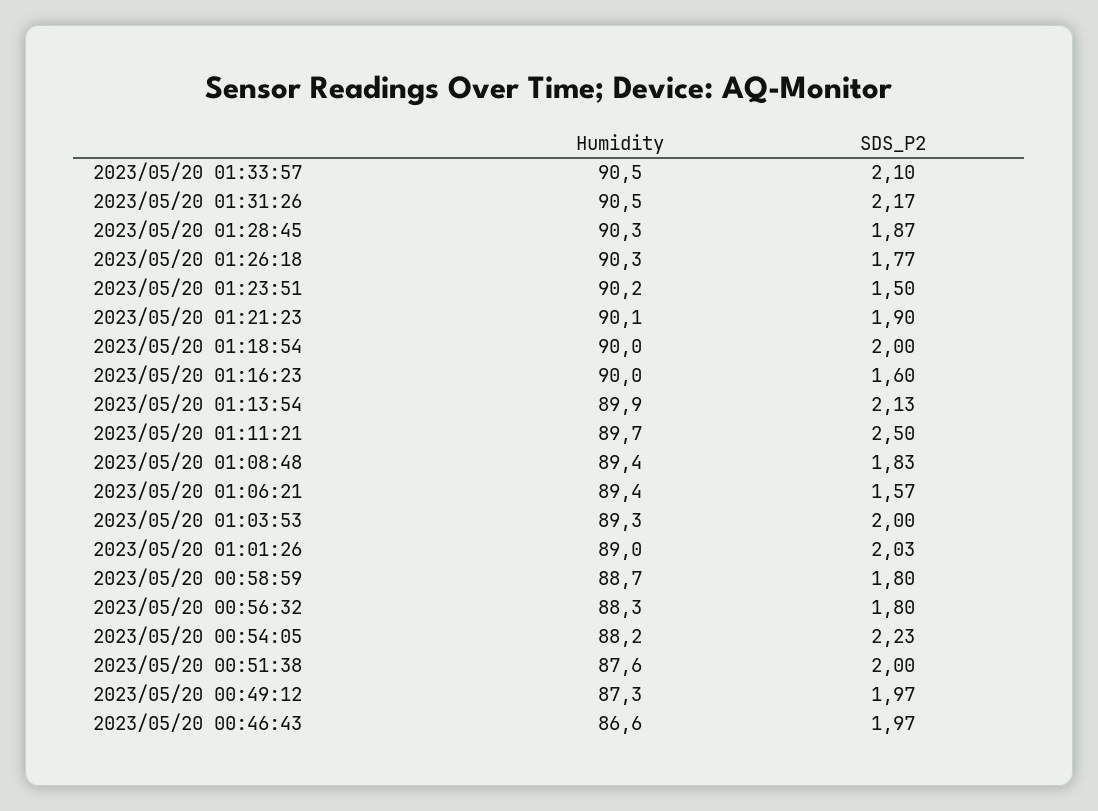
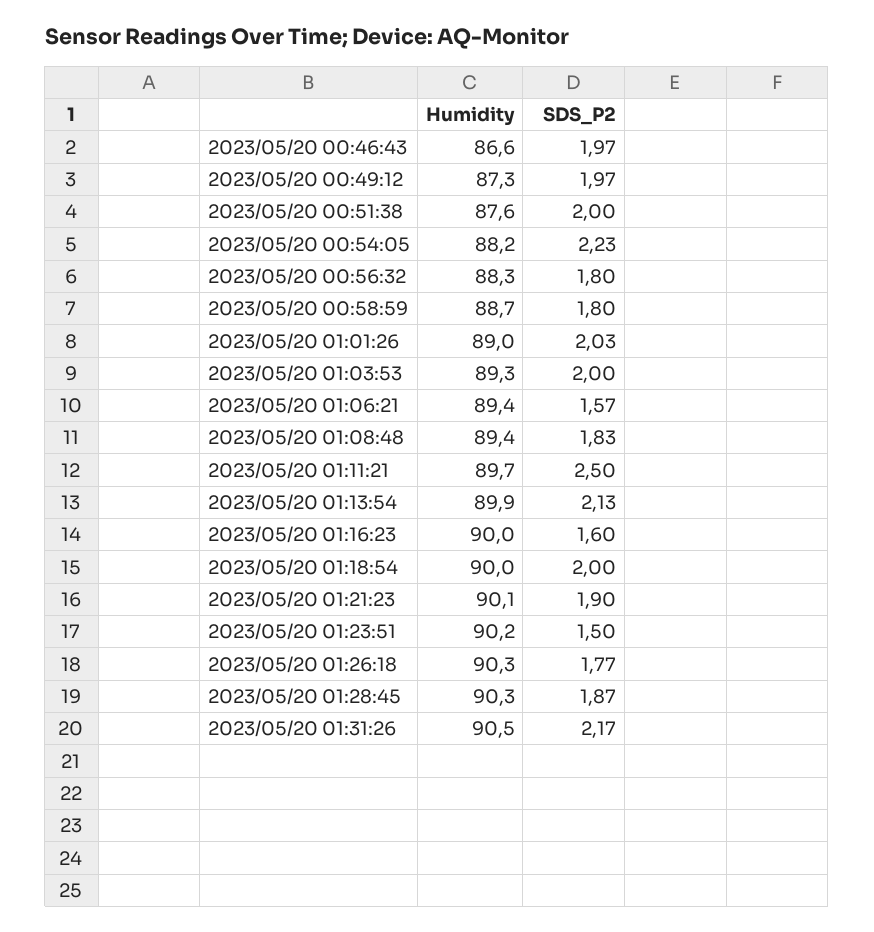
Humidity, 2023/05/20 01:33:57: 90.5 -> none
SDS_P2, 2023/05/20 01:33:57: 2.1 -> none

